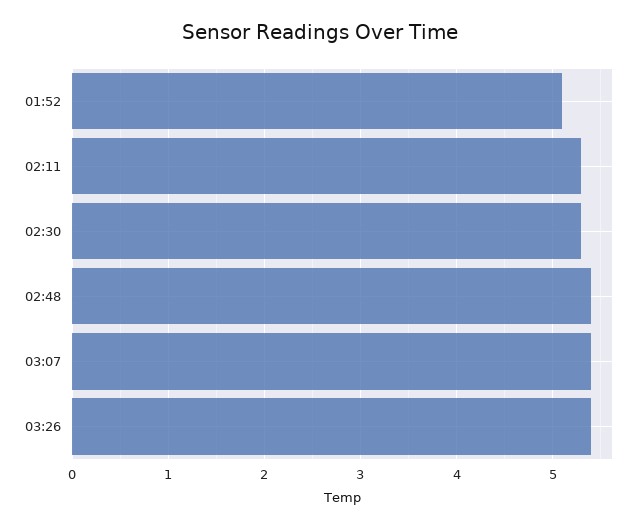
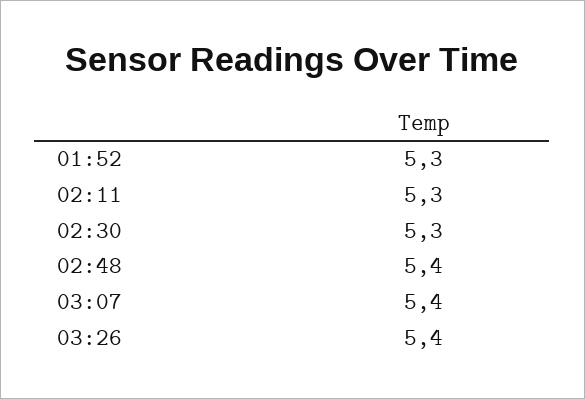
01:52: 5.1 -> 5.3

